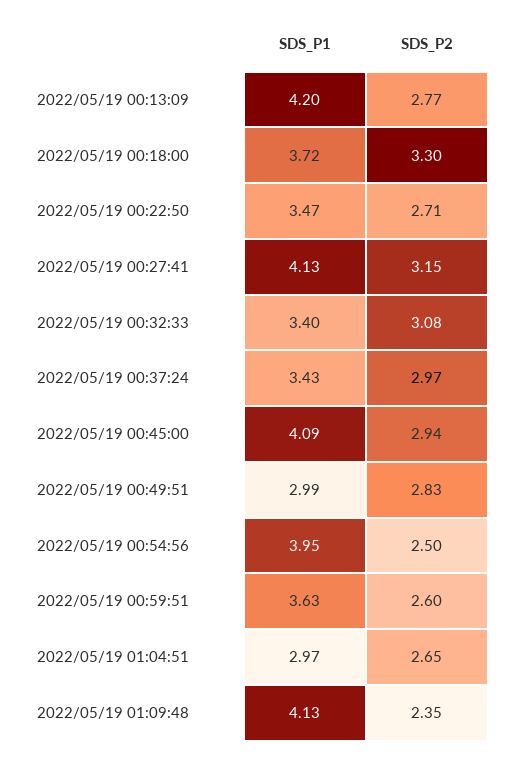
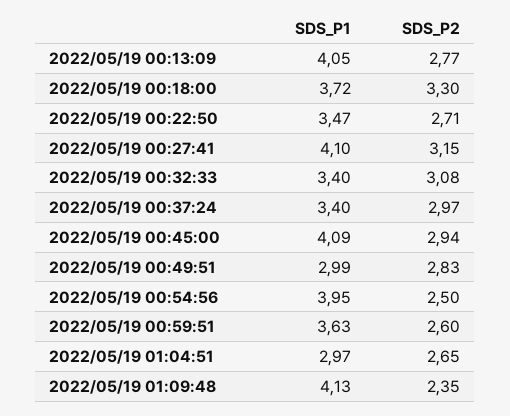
SDS_P1, 2022/05/19 00:13:09: 4.2 -> 4.05
SDS_P1, 2022/05/19 00:27:41: 4.13 -> 4.1
SDS_P1, 2022/05/19 00:37:24: 3.43 -> 3.4

